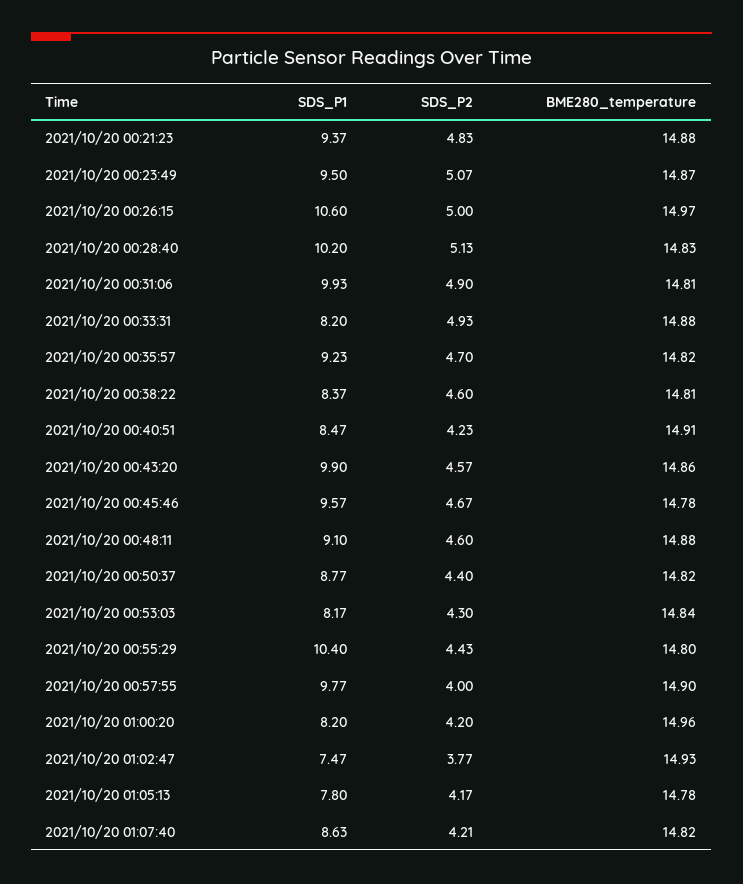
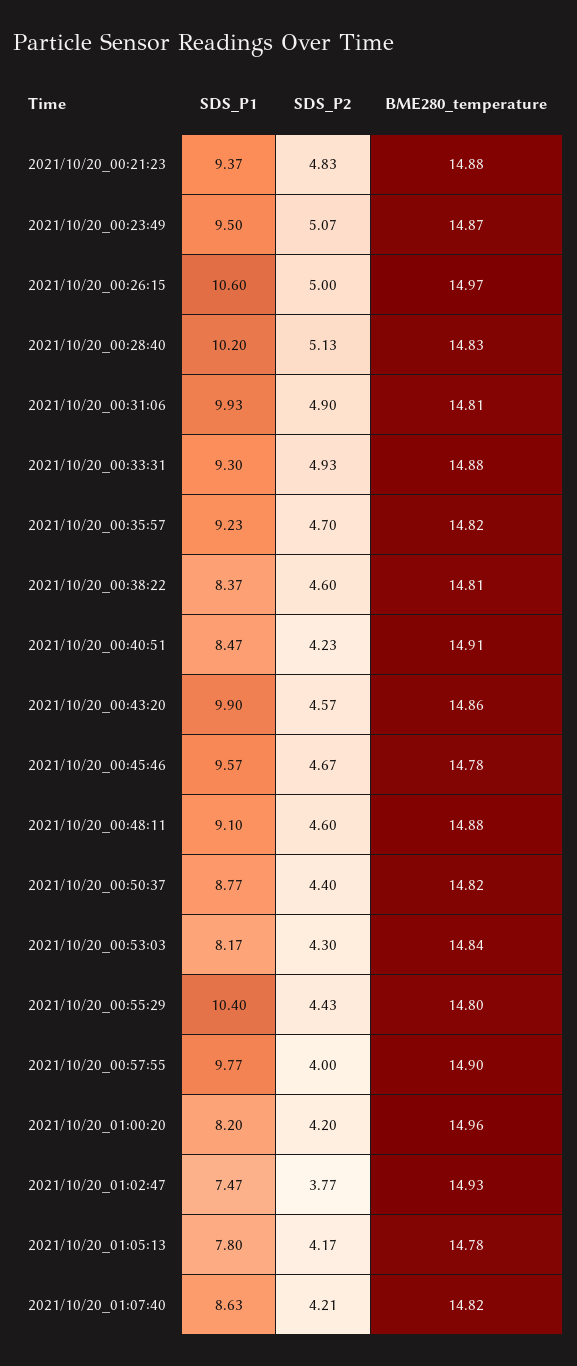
SDS_P1, 2021/10/20 00:33:31: 8.2 -> 9.3

